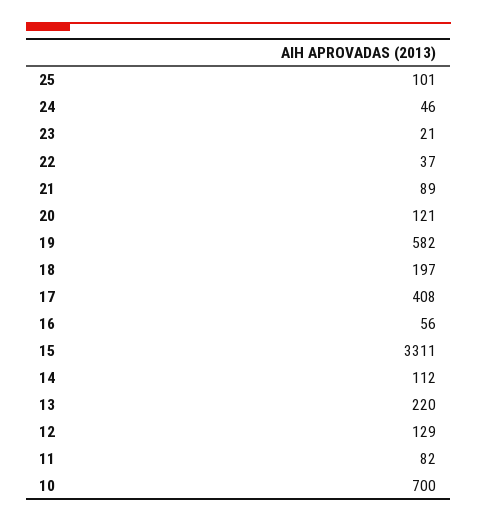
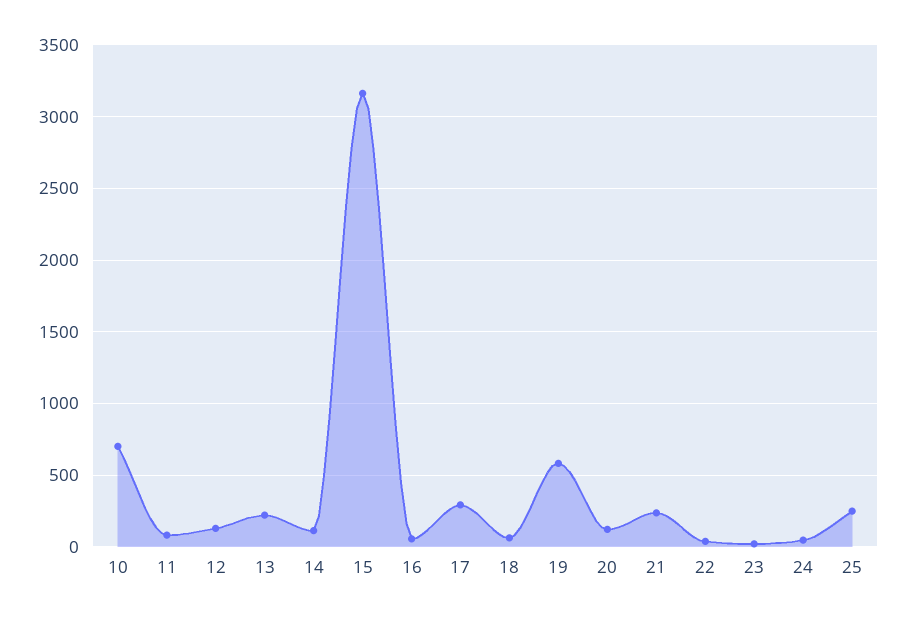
25: 101 -> 250
21: 89 -> 250
18: 197 -> 50
17: 408 -> 300
15: 3311 -> 3150

